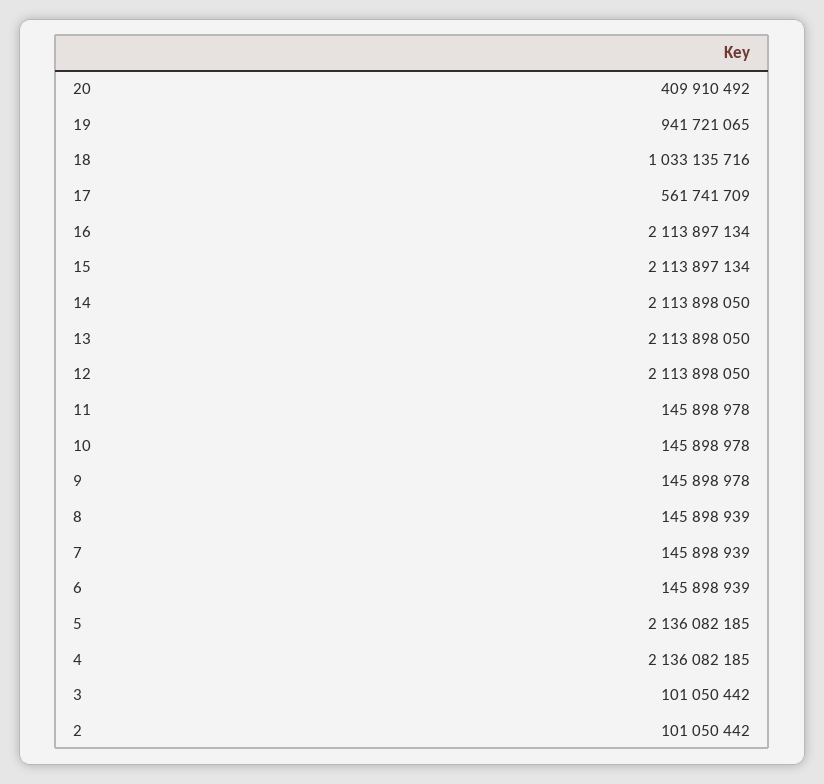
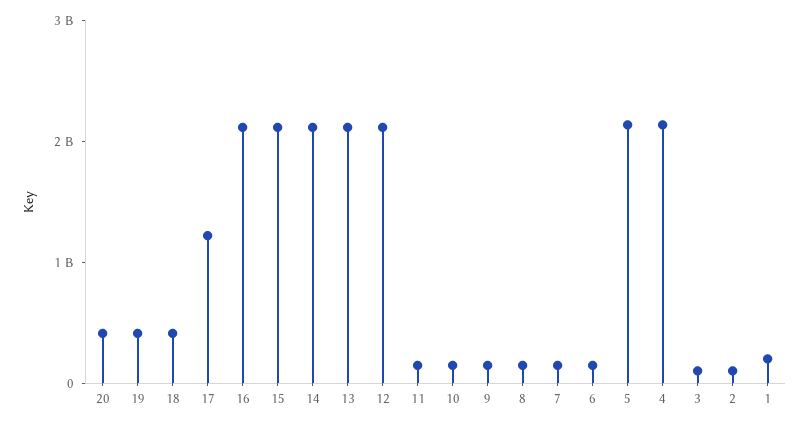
19: 941721065 -> 400000000
18: 1033135716 -> 400000000
17: 561741709 -> 1200000000
1: none -> 200000000

